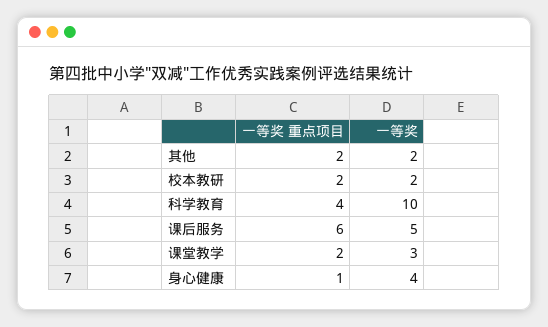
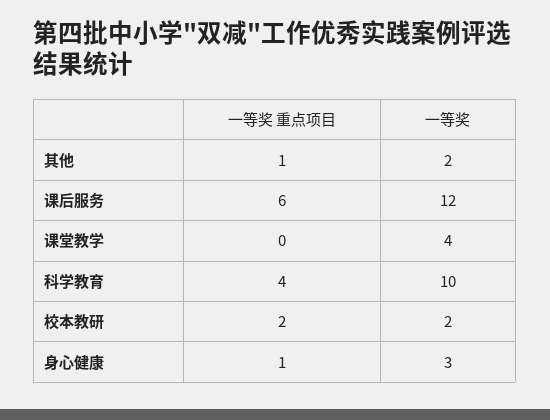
一等奖 重点项目, 其他: 2 -> 1
一等奖, 课后服务: 5 -> 12
一等奖 重点项目, 课堂教学: 2 -> 0
一等奖, 课堂教学: 3 -> 4
一等奖, 身心健康: 4 -> 3

